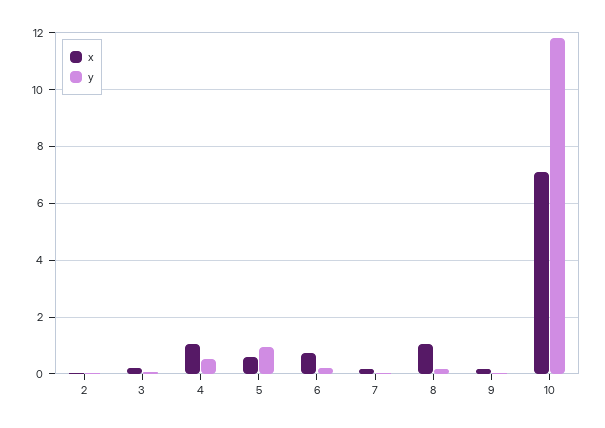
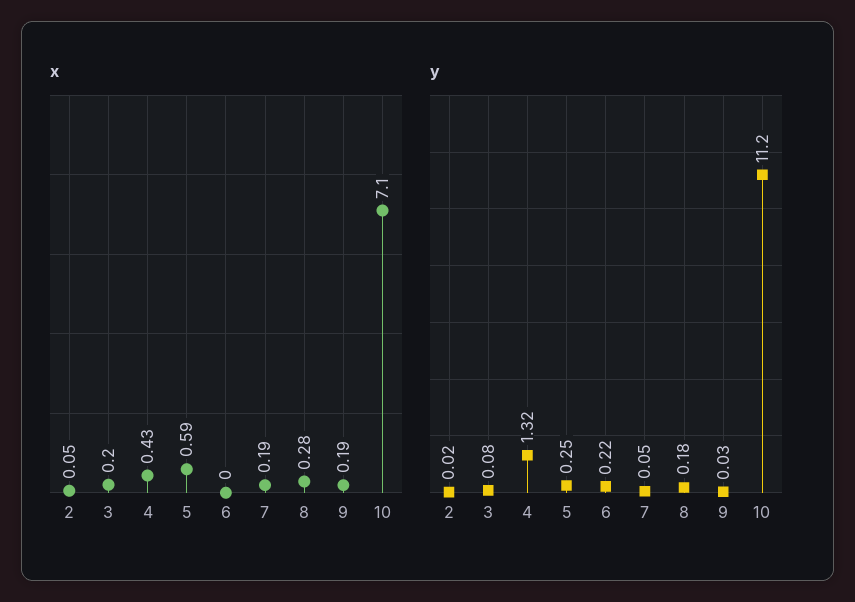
x, 4: 1 -> 0.43
y, 4: 0.5 -> 1.32
y, 5: 1 -> 0.25
x, 6: 0.75 -> 0
x, 8: 1 -> 0.28
y, 10: 11.75 -> 11.2

